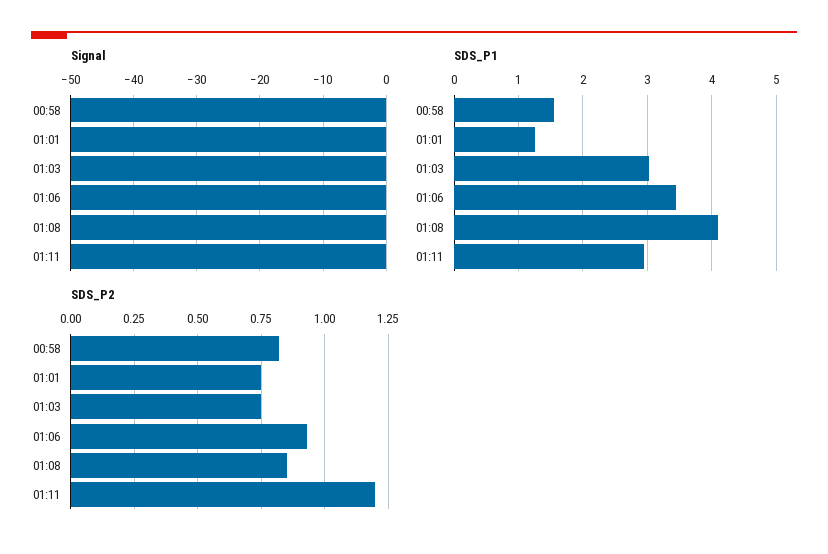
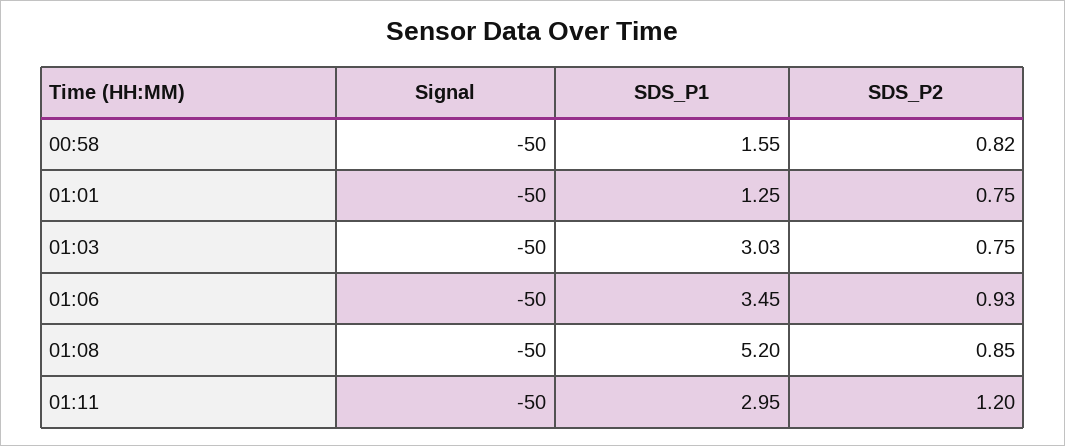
SDS_P1, 01:08: 4.1 -> 5.2

